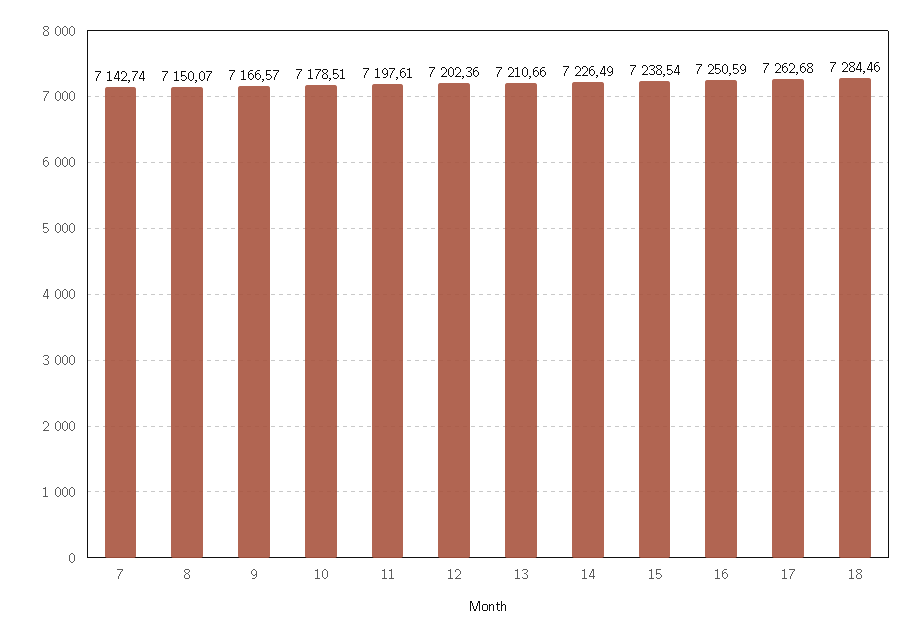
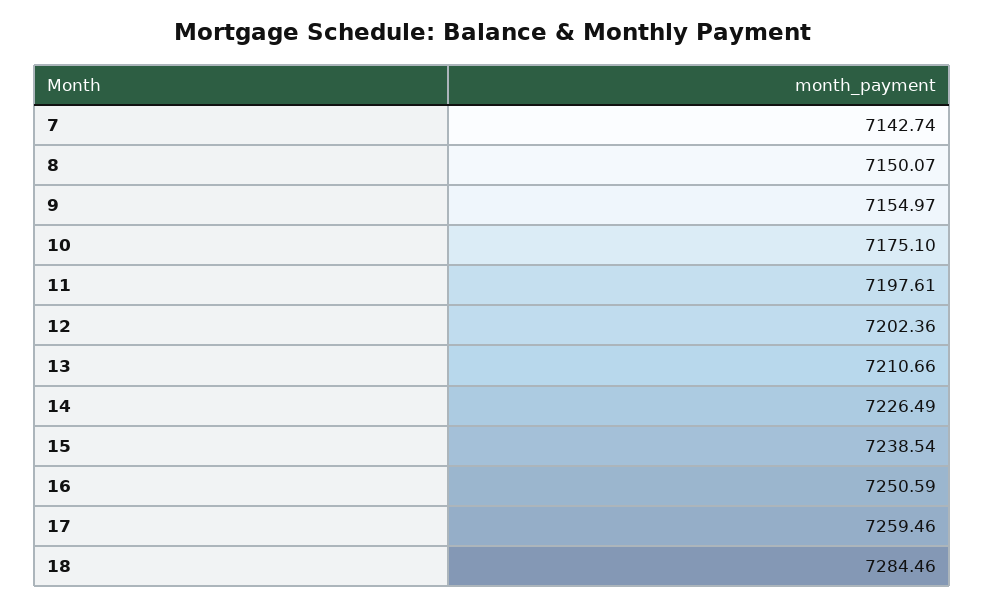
9: 7166.57 -> 7154.97
10: 7178.51 -> 7175.1
17: 7262.68 -> 7259.46

